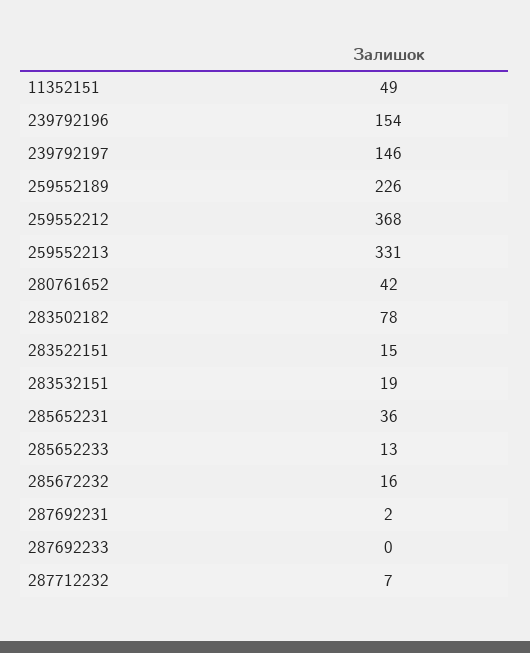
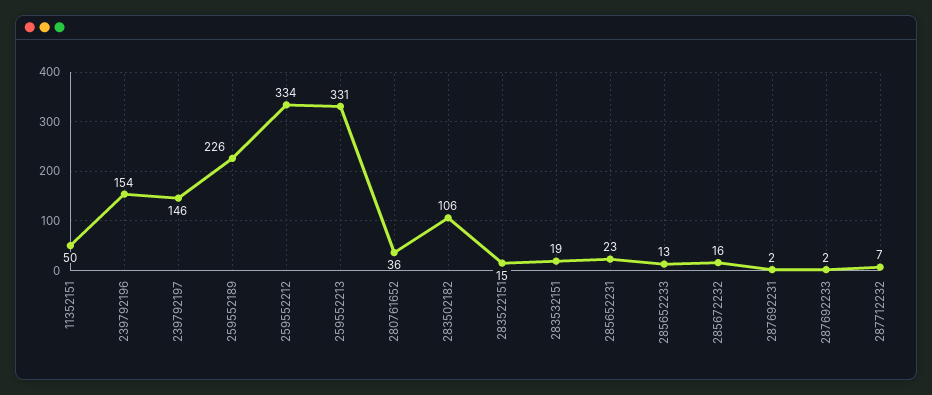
11352151: 49 -> 50
259552212: 368 -> 334
280761652: 42 -> 36
283502182: 78 -> 106
285652231: 36 -> 23
287692233: 0 -> 2

